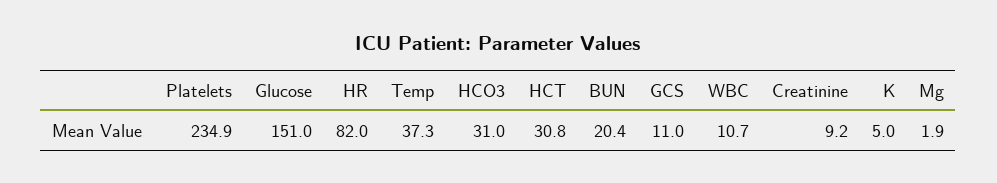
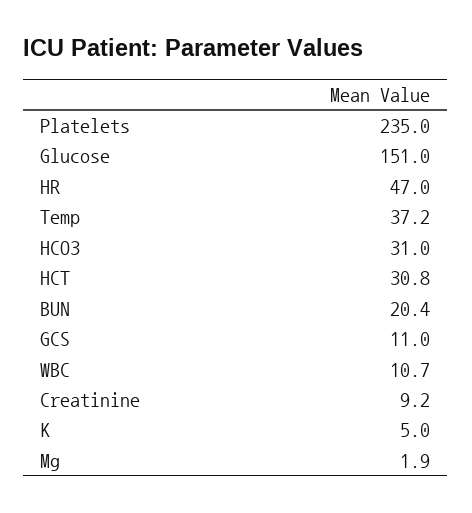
Platelets: 234.9 -> 235
HR: 82 -> 47
Temp: 37.3 -> 37.2

